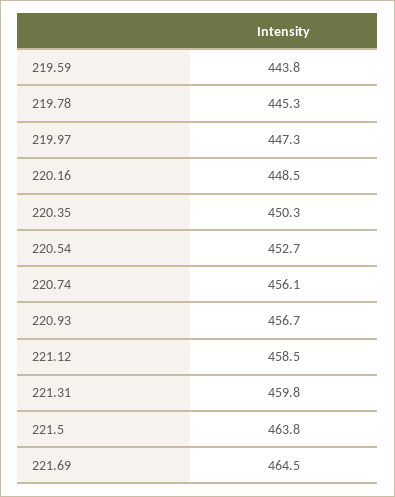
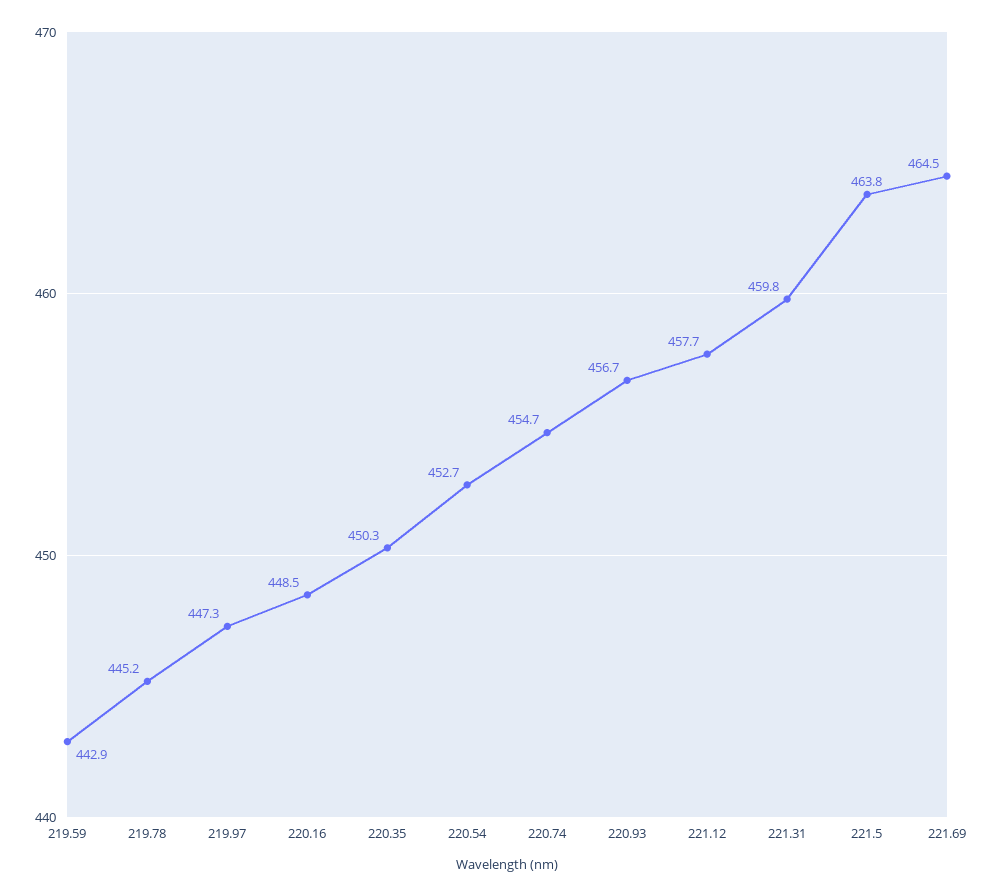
219.59: 443.8 -> 442.9
219.78: 445.3 -> 445.2
220.74: 456.1 -> 454.7
221.12: 458.5 -> 457.7

